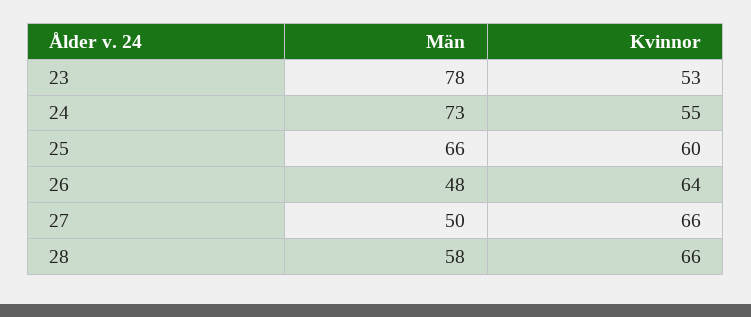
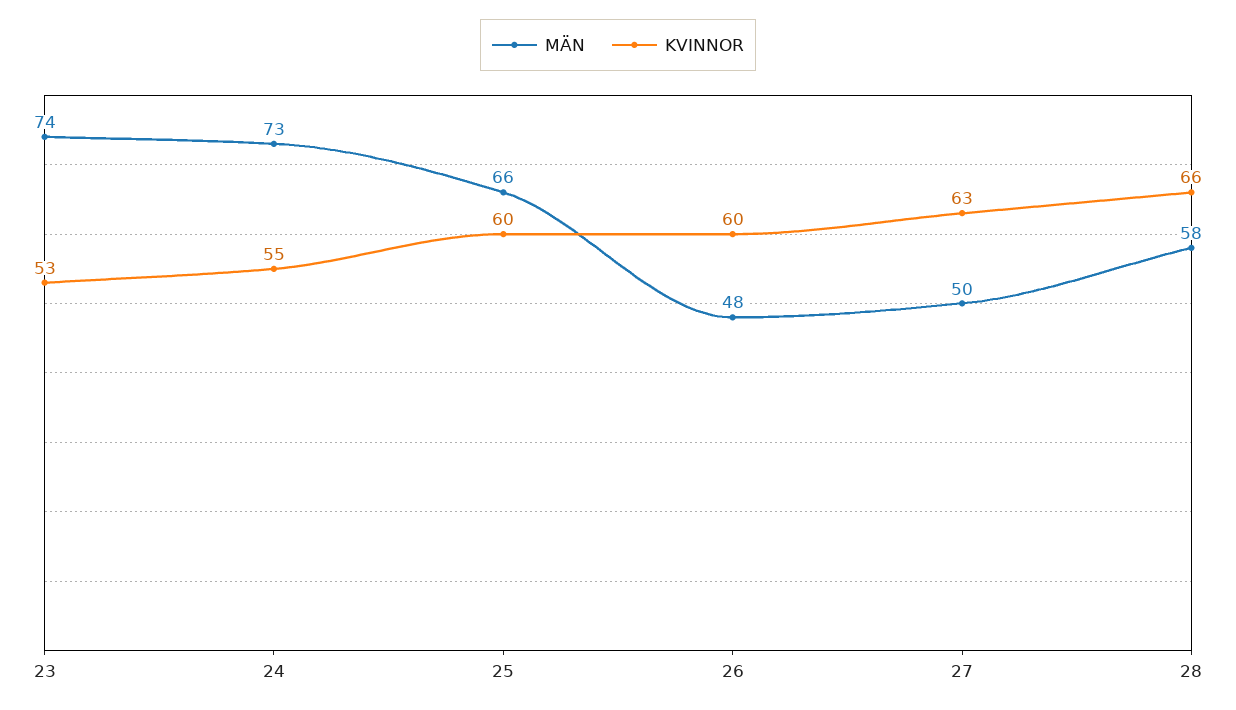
Män, 23: 78 -> 74
Kvinnor, 26: 64 -> 60
Kvinnor, 27: 66 -> 63

